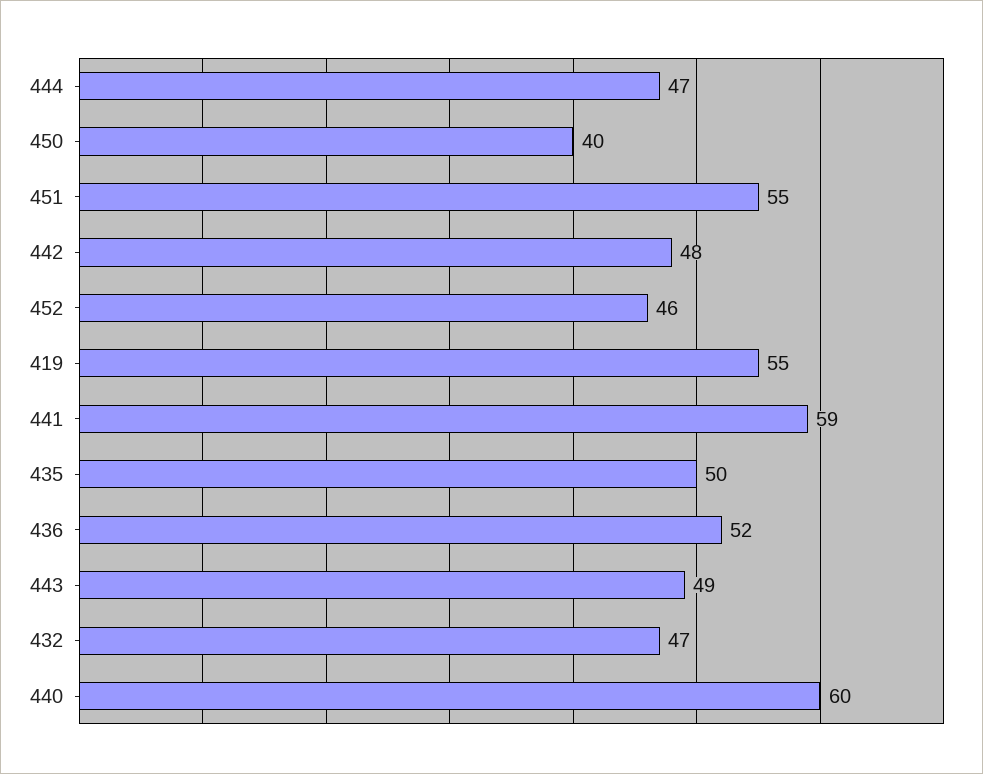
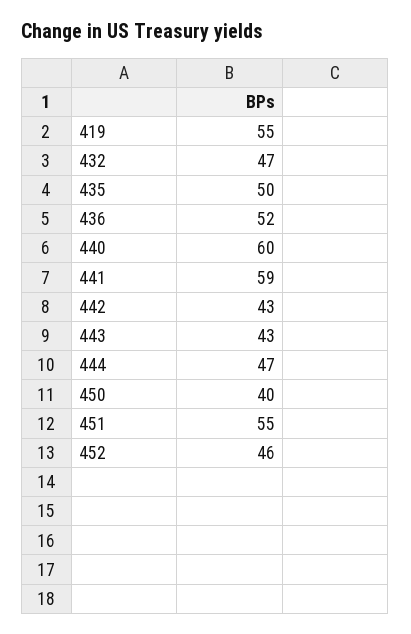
442: 48 -> 43
443: 49 -> 43

